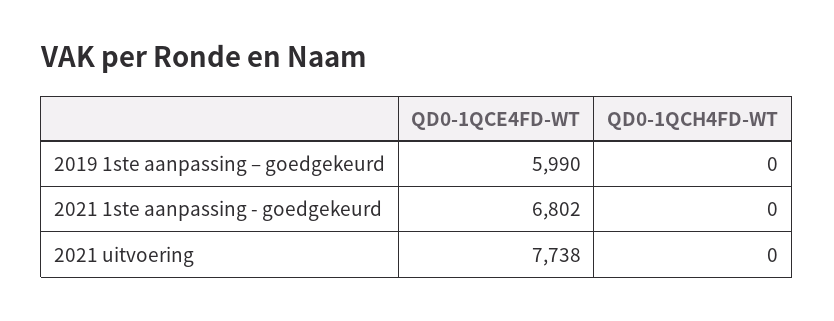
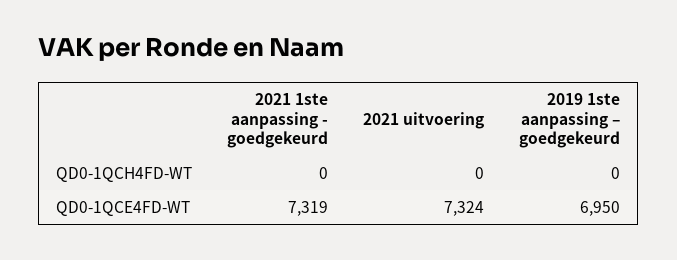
QD0-1QCE4FD-WT, 2019 1ste aanpassing – goedgekeurd: 5990 -> 6950
QD0-1QCE4FD-WT, 2021 1ste aanpassing - goedgekeurd: 6802 -> 7319
QD0-1QCE4FD-WT, 2021 uitvoering: 7738 -> 7324

